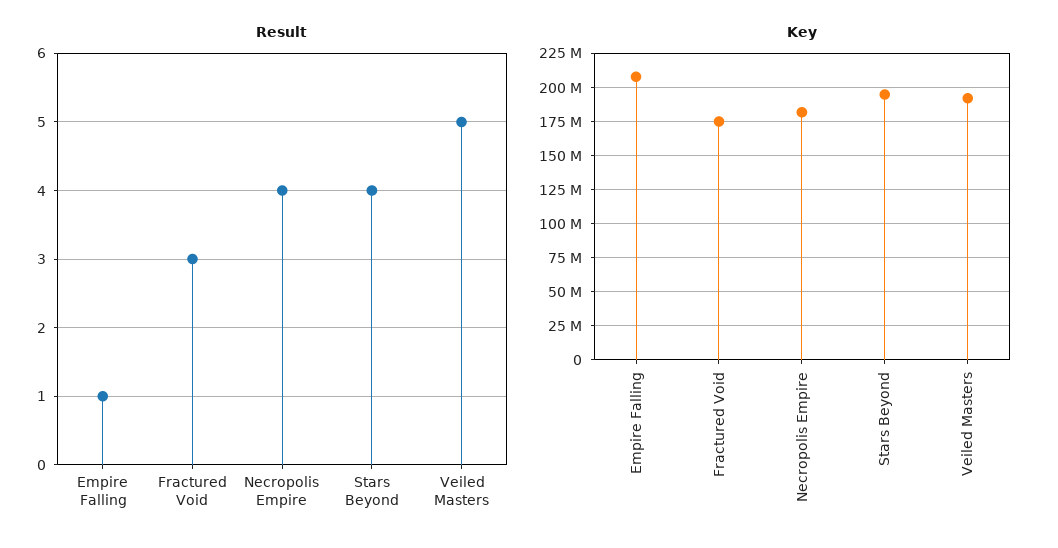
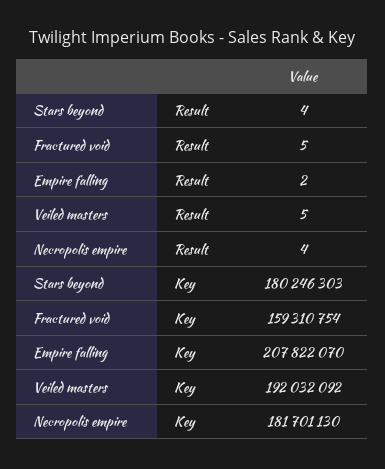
Result, Empire Falling: 1 -> 2
Result, Fractured Void: 3 -> 5
Key, Fractured Void: 175000000 -> 159310754
Key, Stars Beyond: 195000000 -> 180246303

